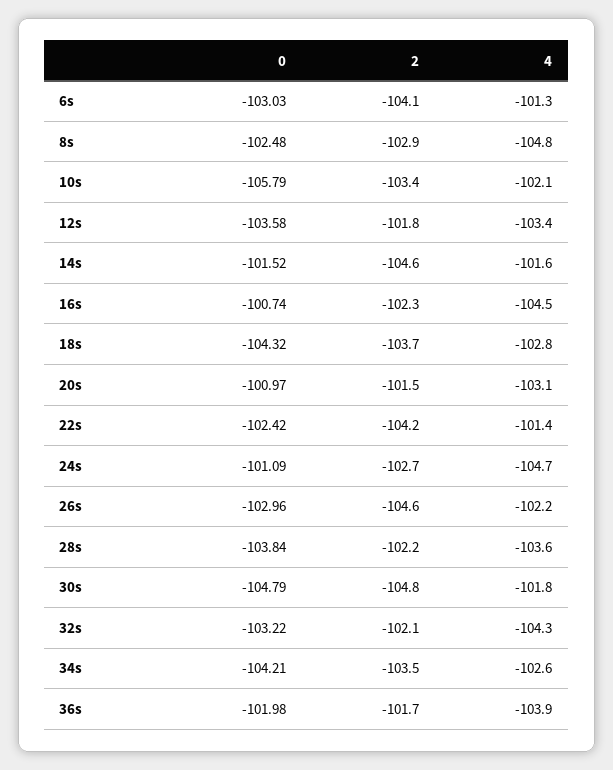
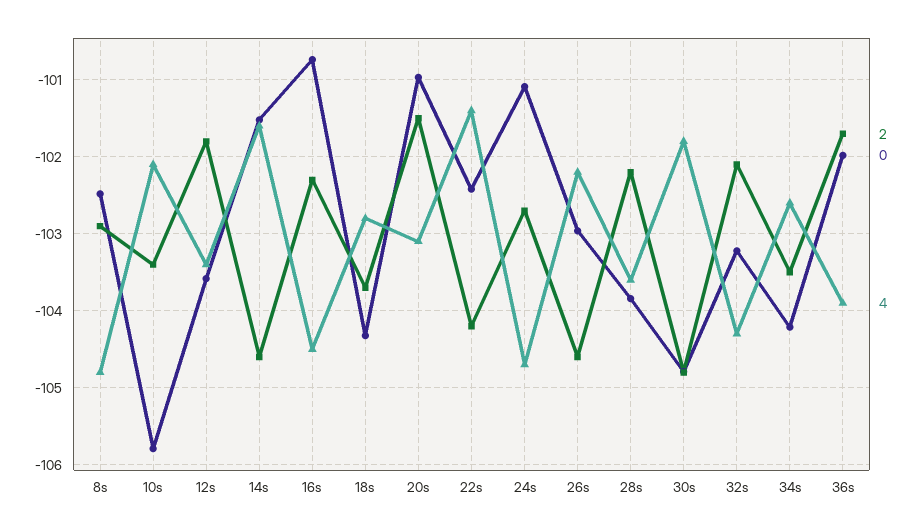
0, 6s: -103.03 -> none
2, 6s: -104.1 -> none
4, 6s: -101.3 -> none

